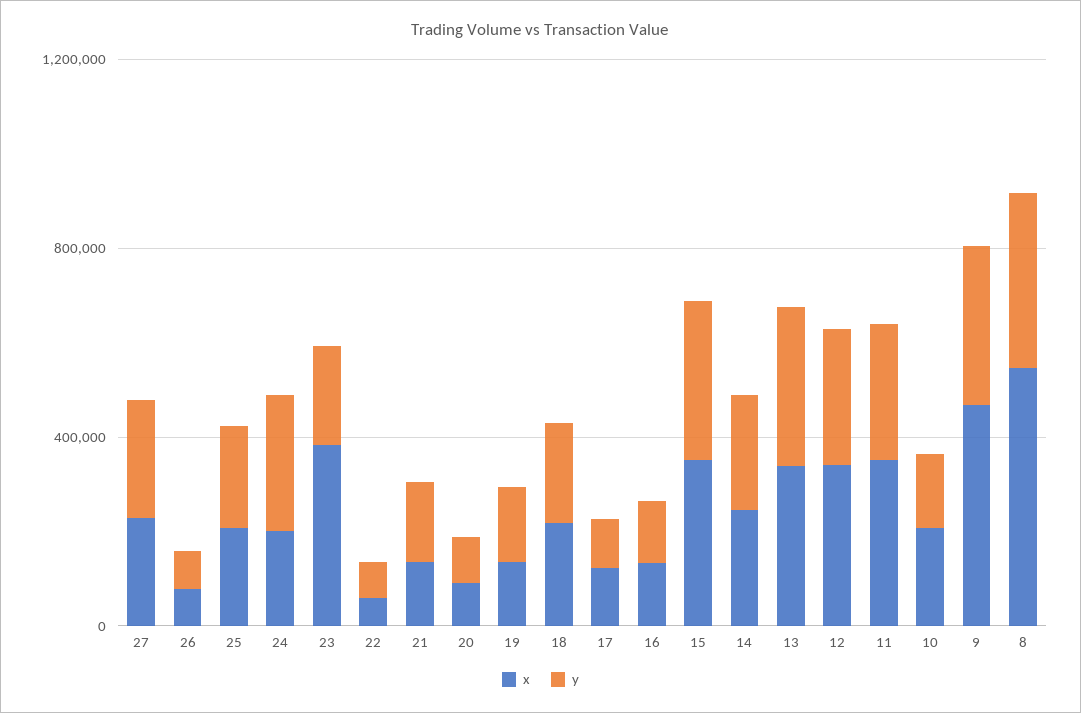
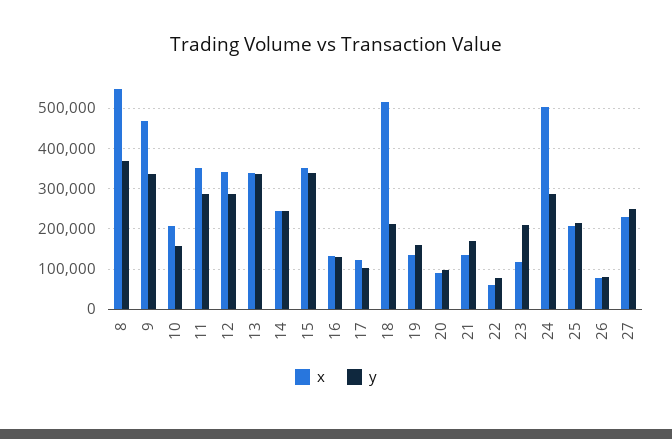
x, 24: 200000 -> 500000
x, 23: 400000 -> 120000
x, 18: 200000 -> 520000

